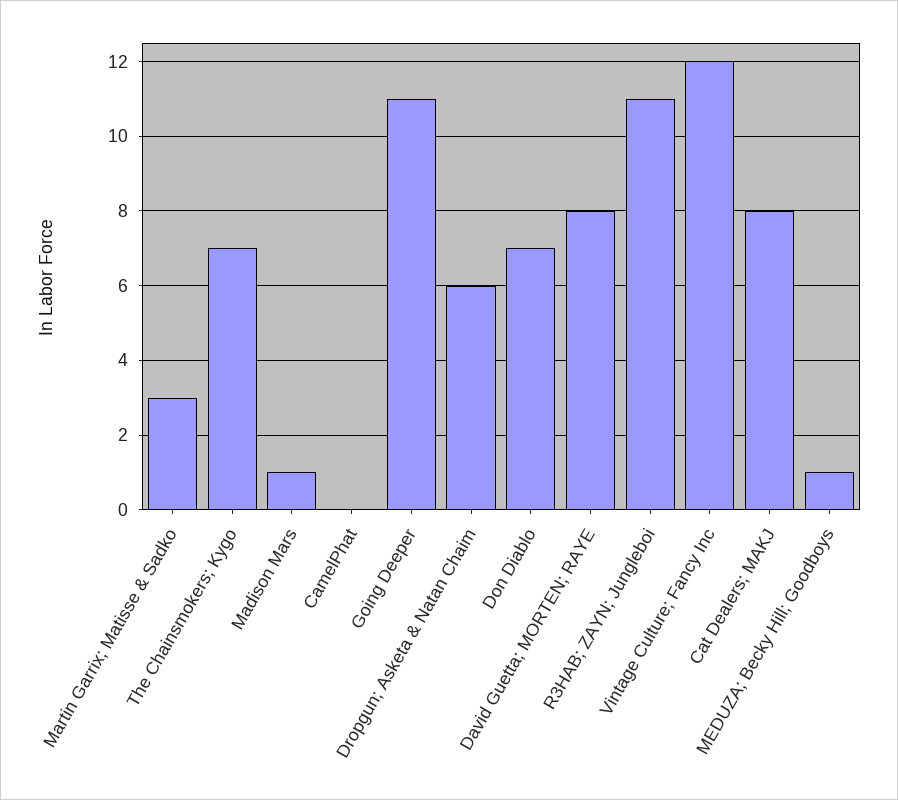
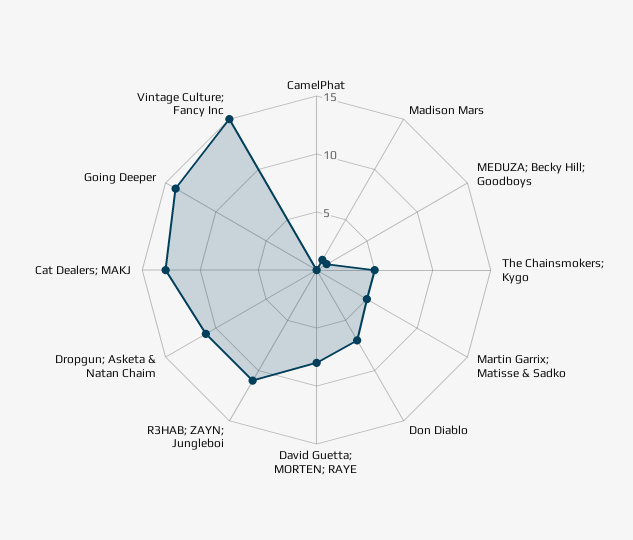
Martin Garrix; Matisse & Sadko: 3 -> 5
The Chainsmokers; Kygo: 7 -> 5
Going Deeper: 11 -> 14
Dropgun; Asketa & Natan Chaim: 6 -> 11
Vintage Culture; Fancy Inc: 12 -> 15
Cat Dealers; MAKJ: 8 -> 13

